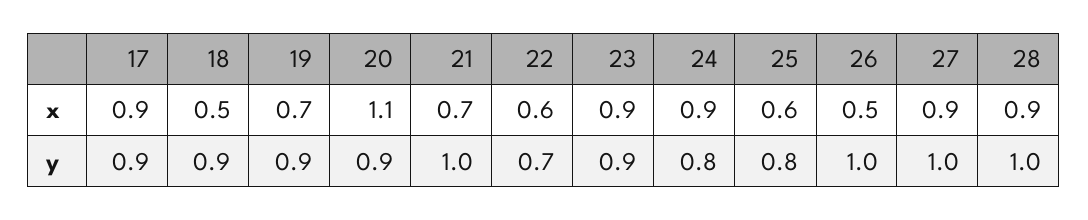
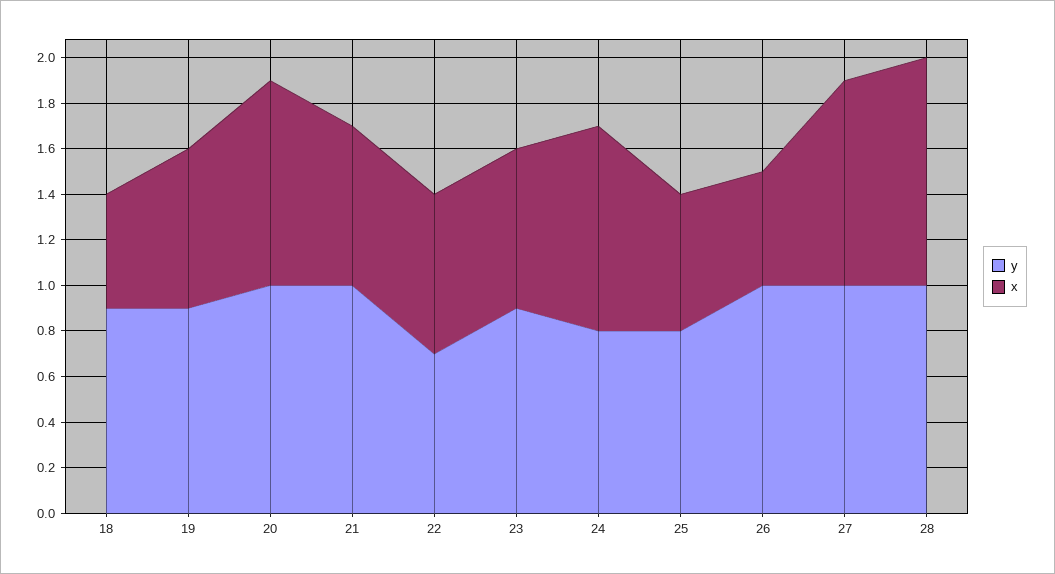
x, 17: 0.9 -> none
x, 20: 1.1 -> 0.9
x, 22: 0.6 -> 0.7
x, 23: 0.9 -> 0.7
x, 28: 0.9 -> 1
y, 17: 0.9 -> none
y, 20: 0.9 -> 1

